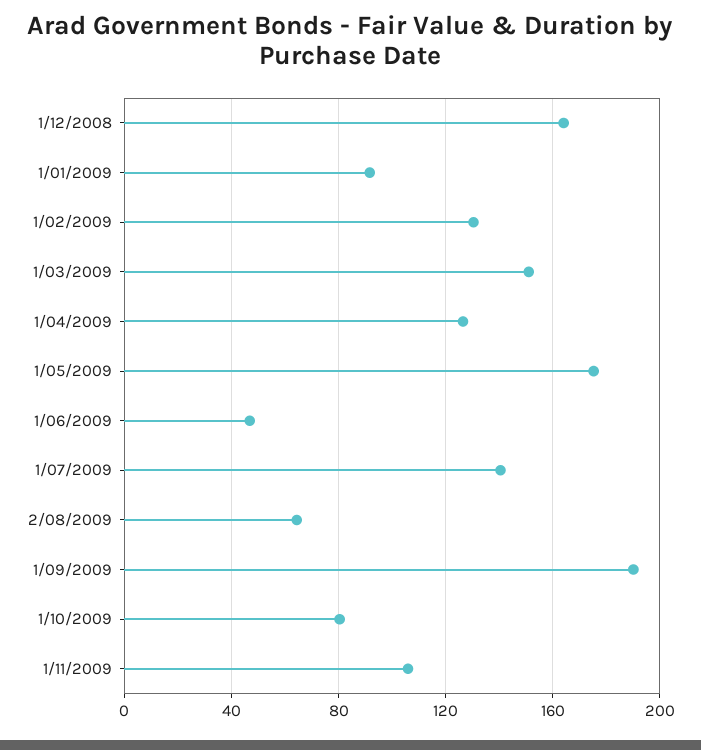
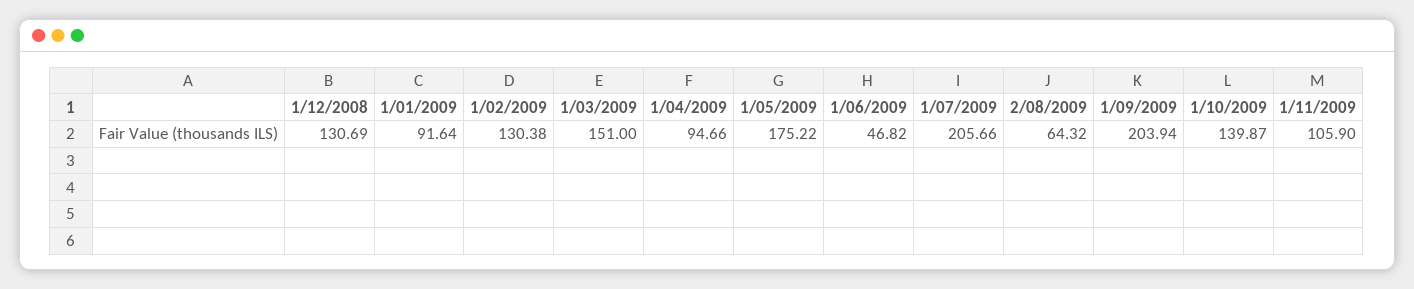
1/12/2008: 165 -> 130.69
1/04/2009: 125 -> 94.66
1/07/2009: 140 -> 205.66
1/09/2009: 190 -> 203.94
1/10/2009: 80 -> 139.87

